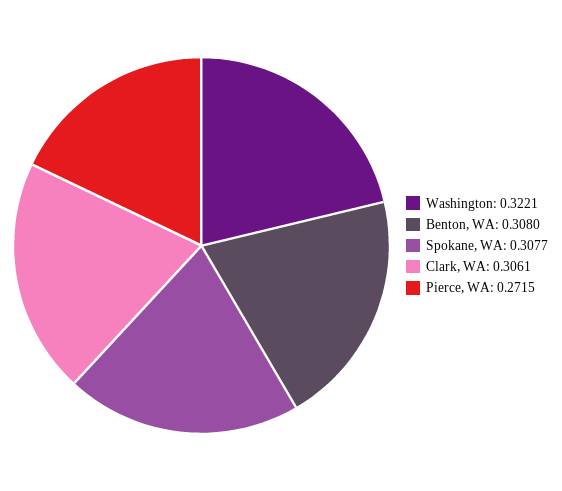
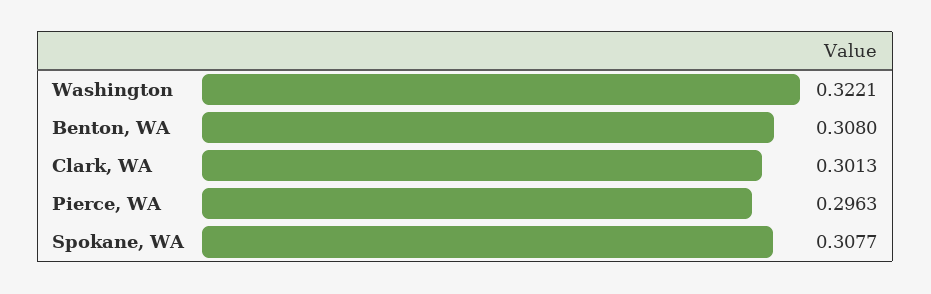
Clark, WA: 0.3061 -> 0.3013
Pierce, WA: 0.2715 -> 0.2963

